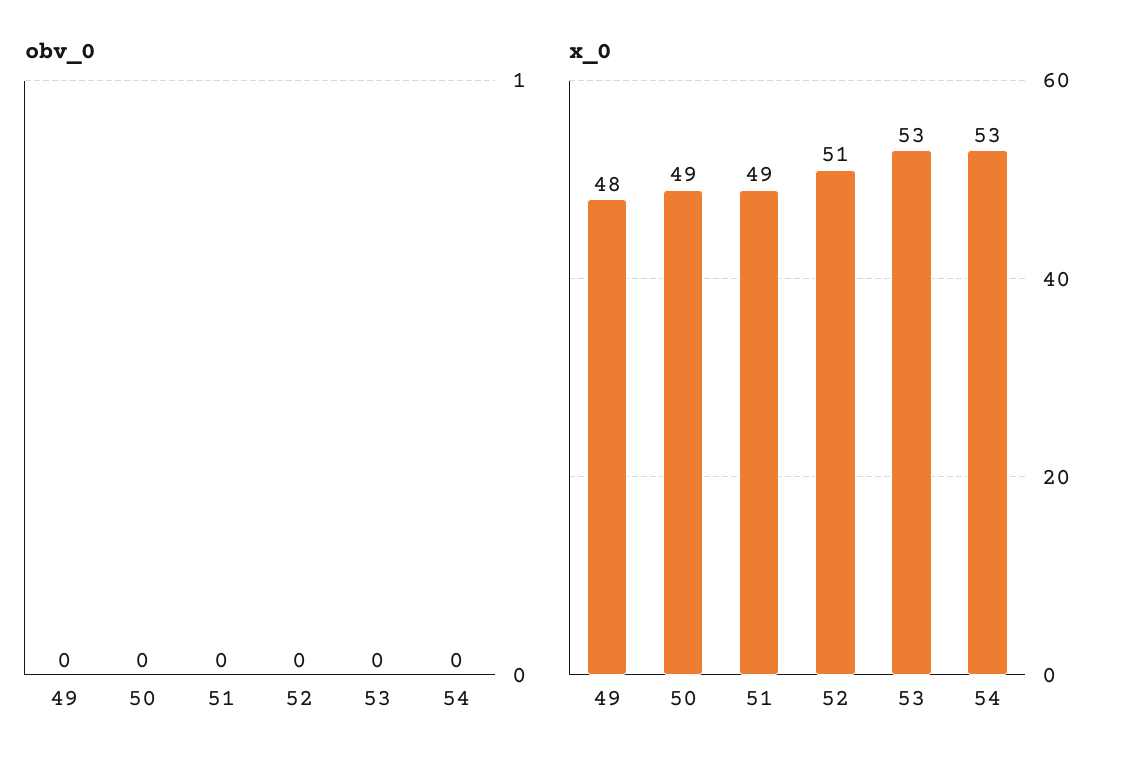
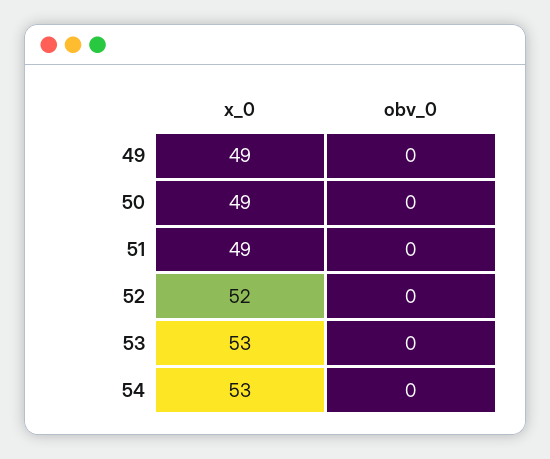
x_0, 49: 48 -> 49
x_0, 52: 51 -> 52

